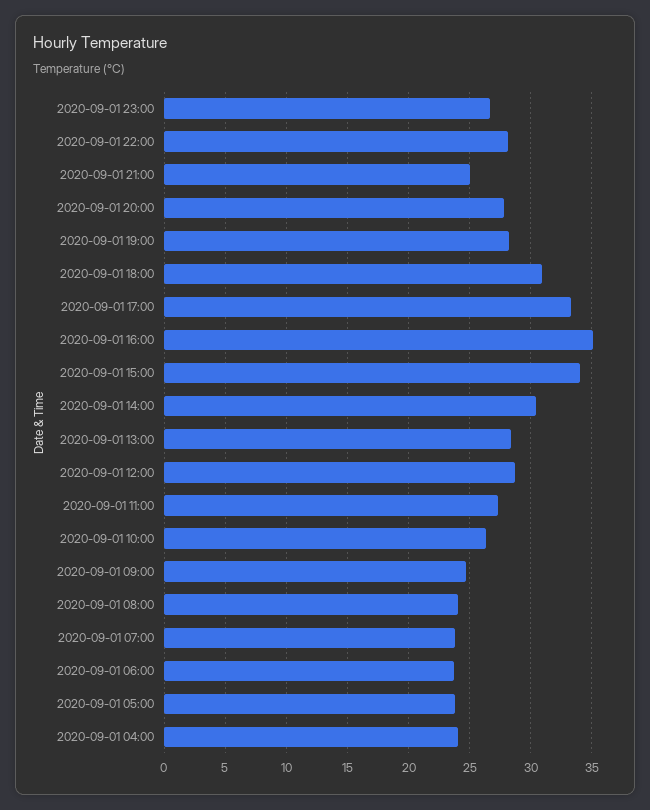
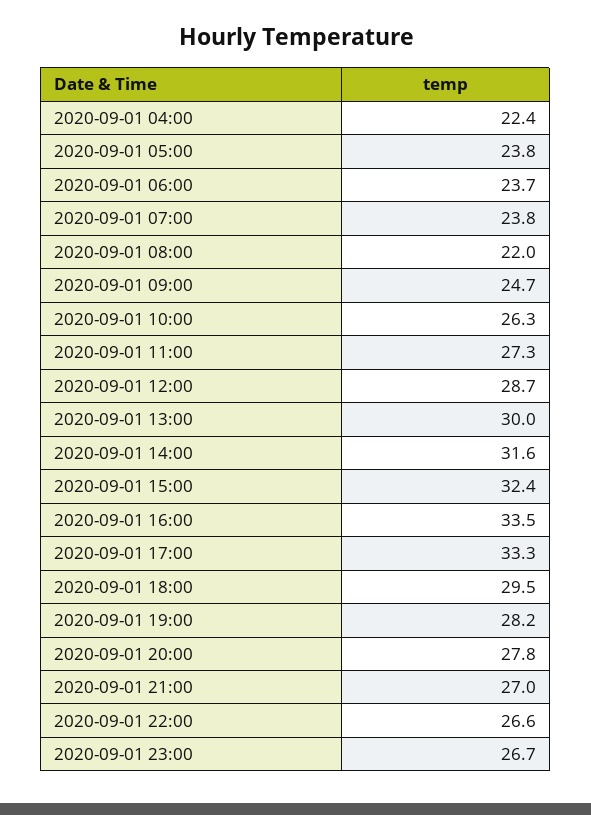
2020-09-01 22:00: 28 -> 26.6
2020-09-01 21:00: 25 -> 27
2020-09-01 18:00: 31 -> 29.5
2020-09-01 16:00: 35 -> 33.5
2020-09-01 15:00: 34 -> 32.4
2020-09-01 14:00: 30.5 -> 31.6
2020-09-01 13:00: 28.5 -> 30
2020-09-01 08:00: 24 -> 22
2020-09-01 04:00: 24 -> 22.4

